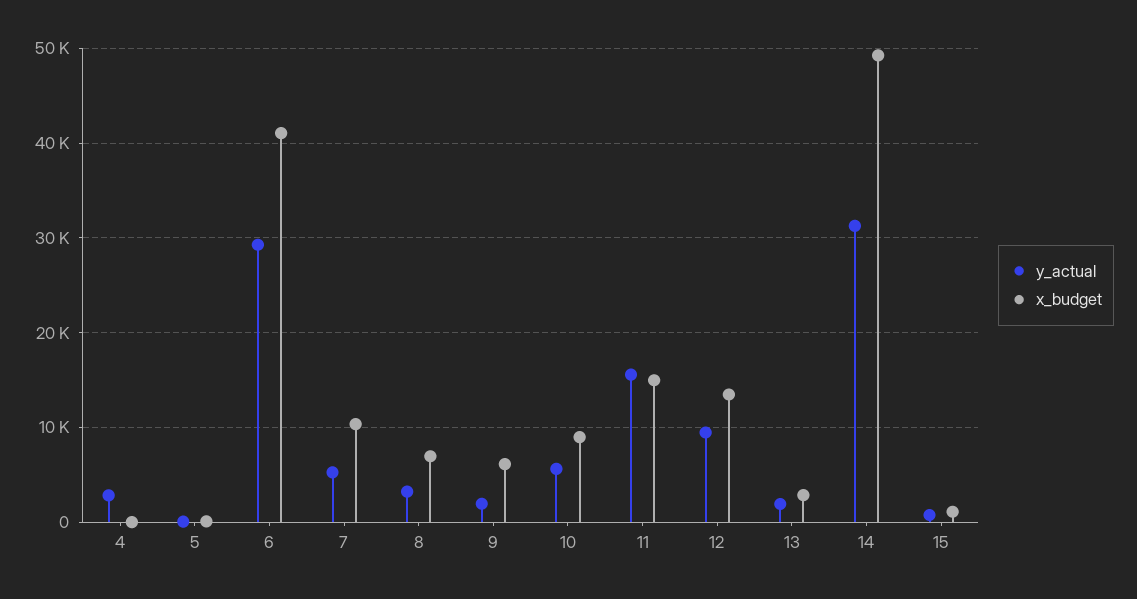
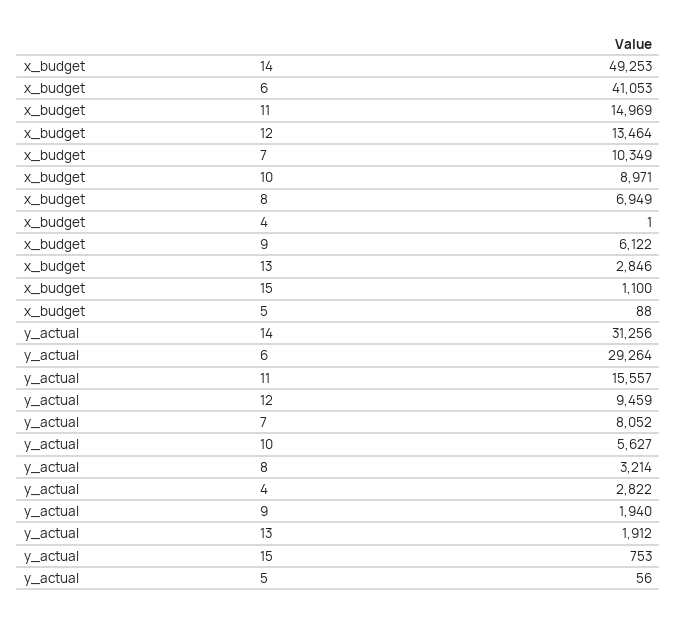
y_actual, 7: 5000 -> 8052

